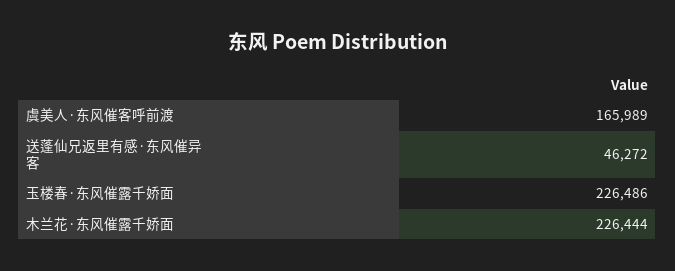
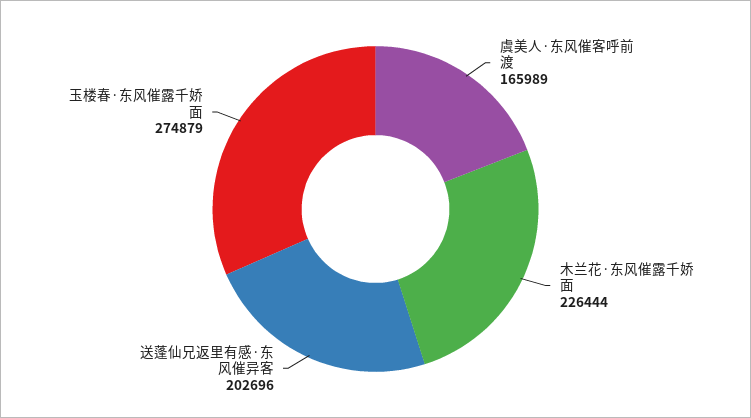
送蓬仙兄返里有感·东风催异客: 46272 -> 202696
玉楼春·东风催露千娇面: 226486 -> 274879

